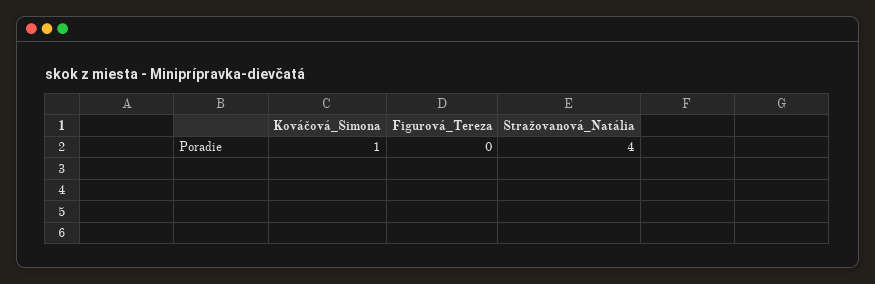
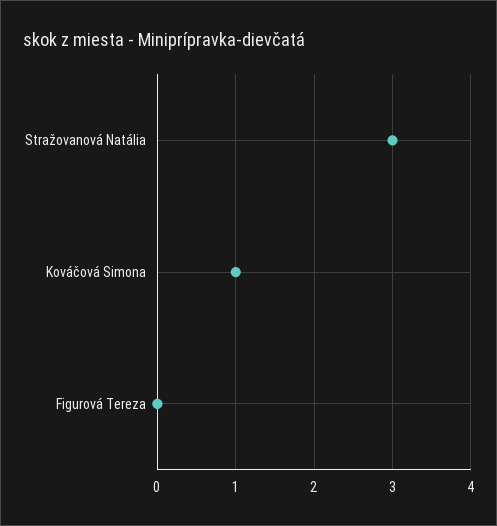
Stražovanová_Natália: 4 -> 3

